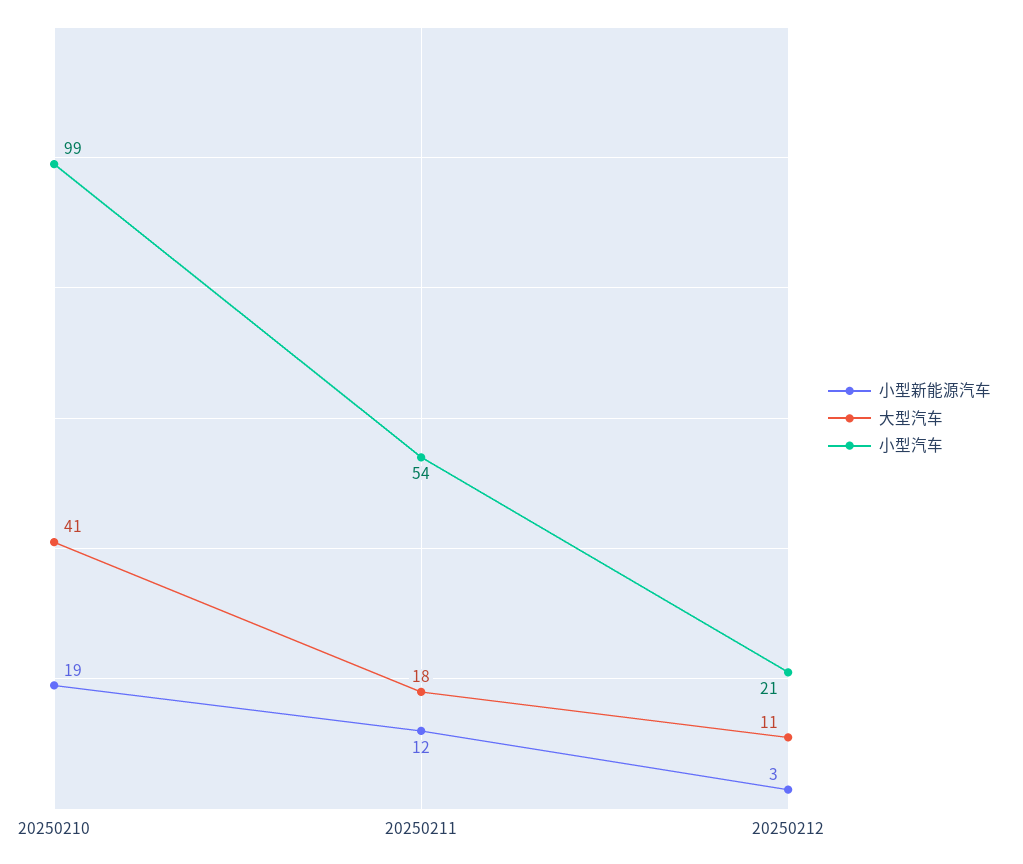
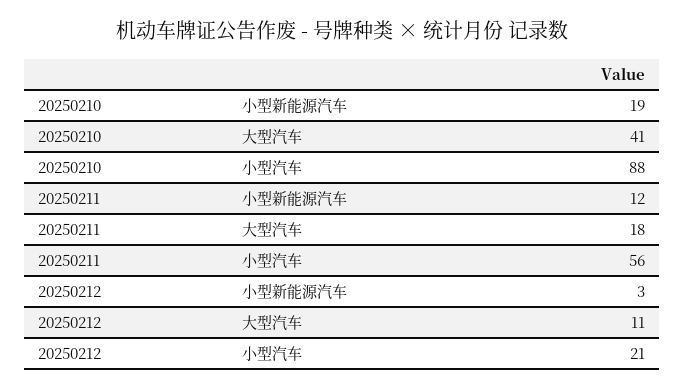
小型汽车, 20250210: 99 -> 88
小型汽车, 20250211: 54 -> 56

